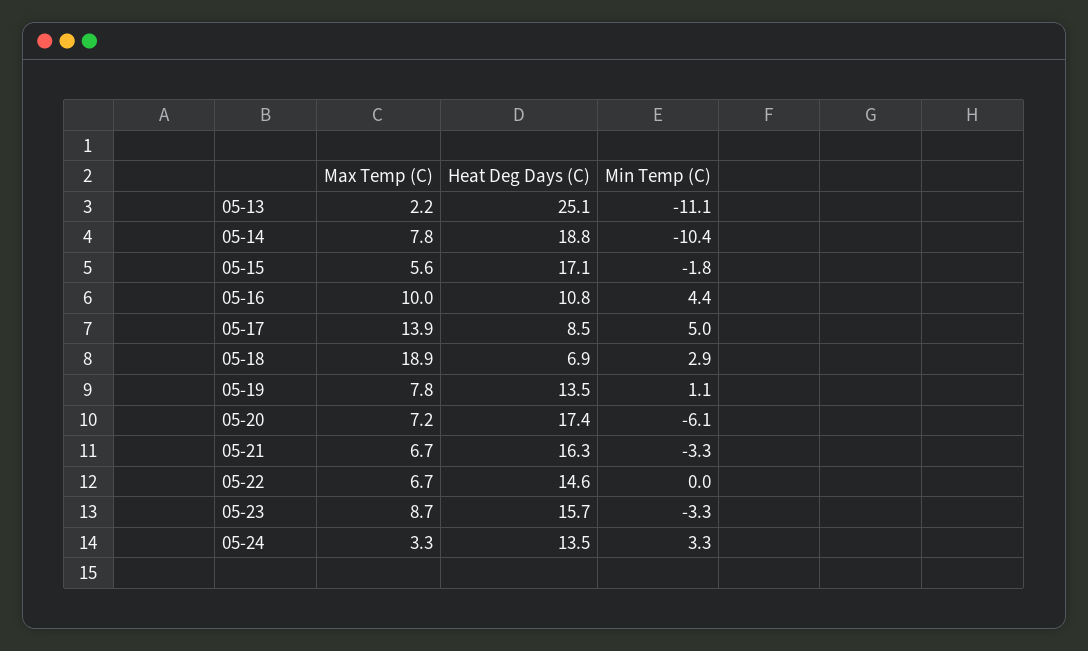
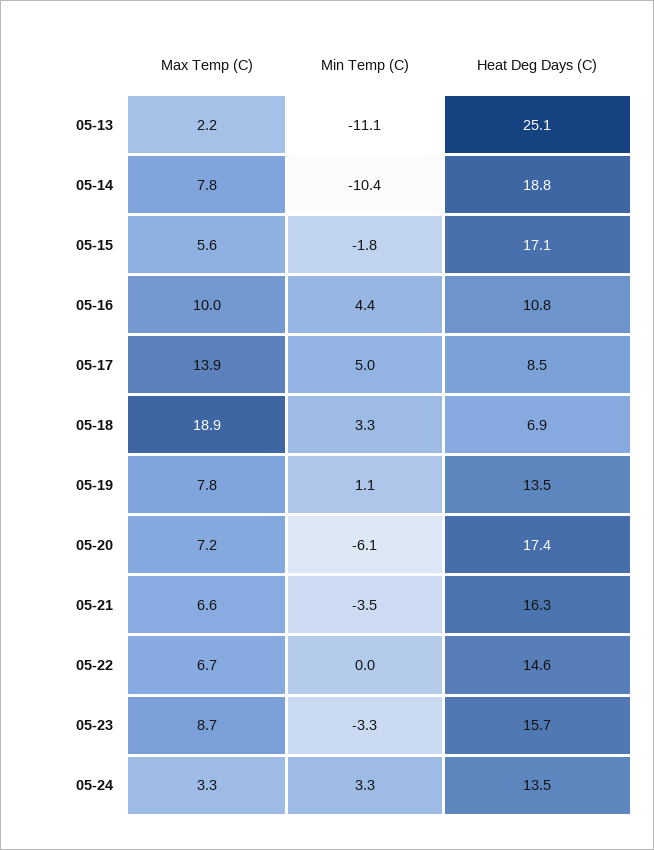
Min Temp (C), 05-18: 2.9 -> 3.3
Max Temp (C), 05-21: 6.7 -> 6.6
Min Temp (C), 05-21: -3.3 -> -3.5

